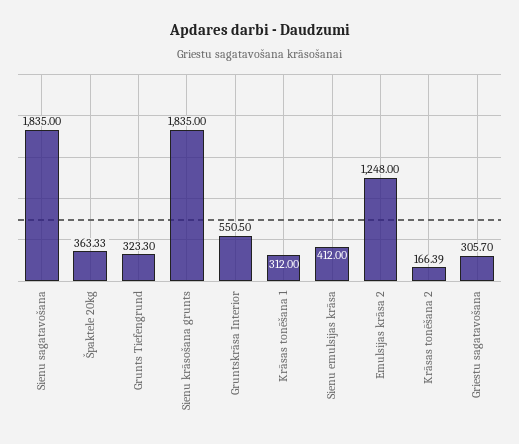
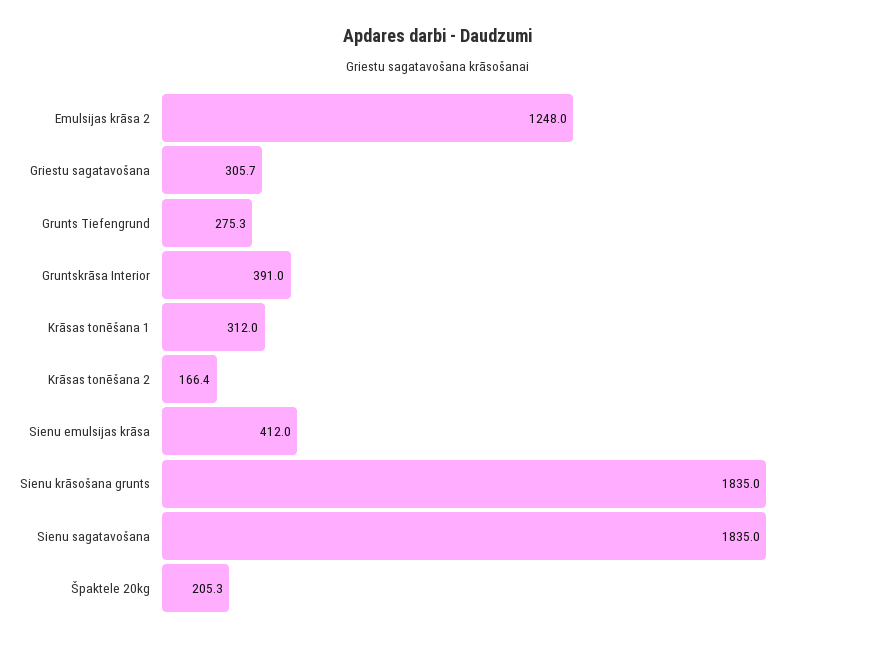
Špaktele 20kg: 363.33 -> 205.3
Grunts Tiefengrund: 323.3 -> 275.3
Gruntskrāsa Interior: 550.5 -> 391

